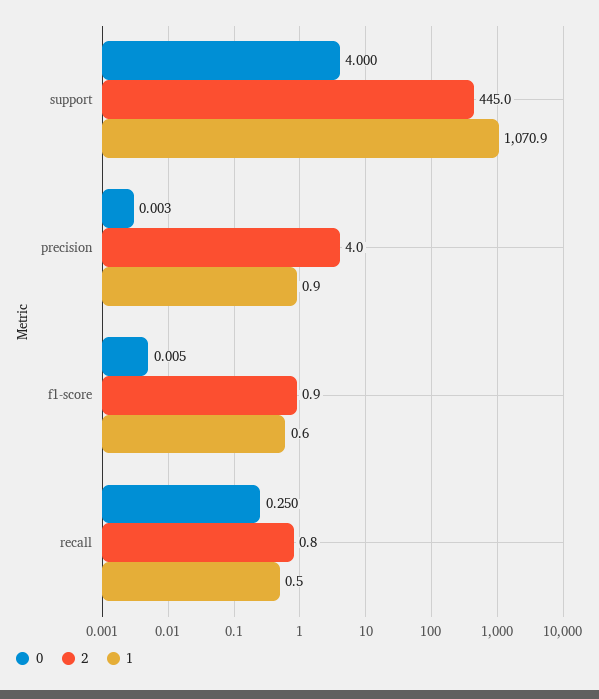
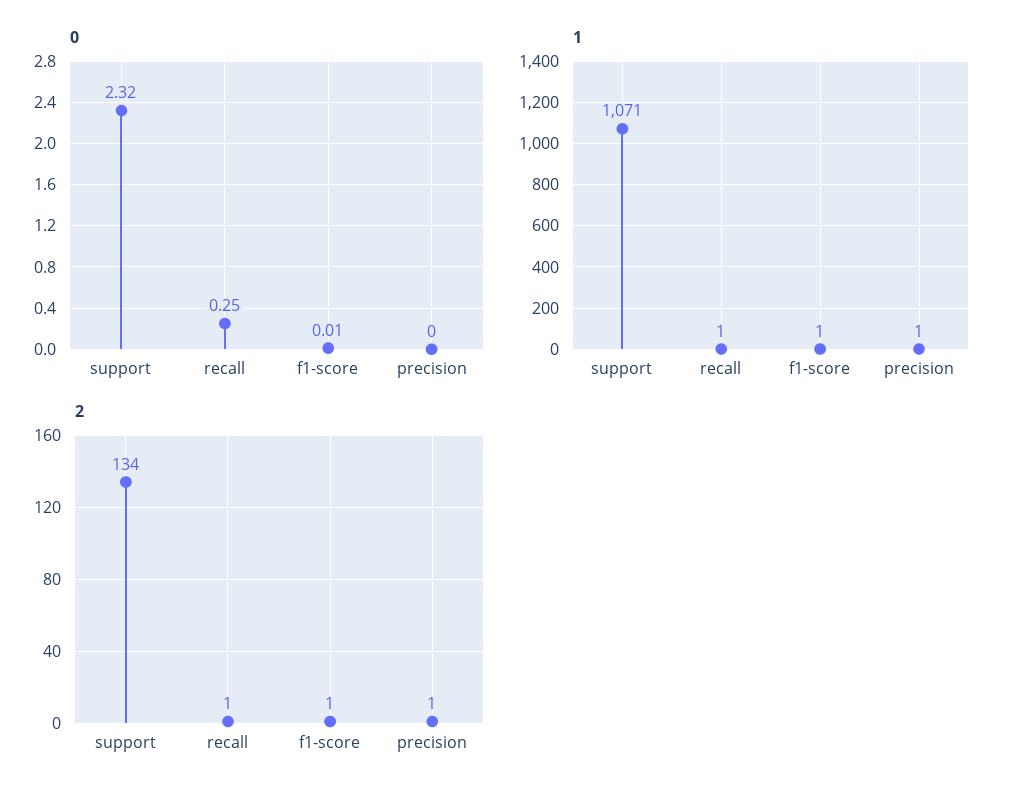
0, support: 4 -> 2.32
2, support: 445 -> 134
2, precision: 4 -> 1

